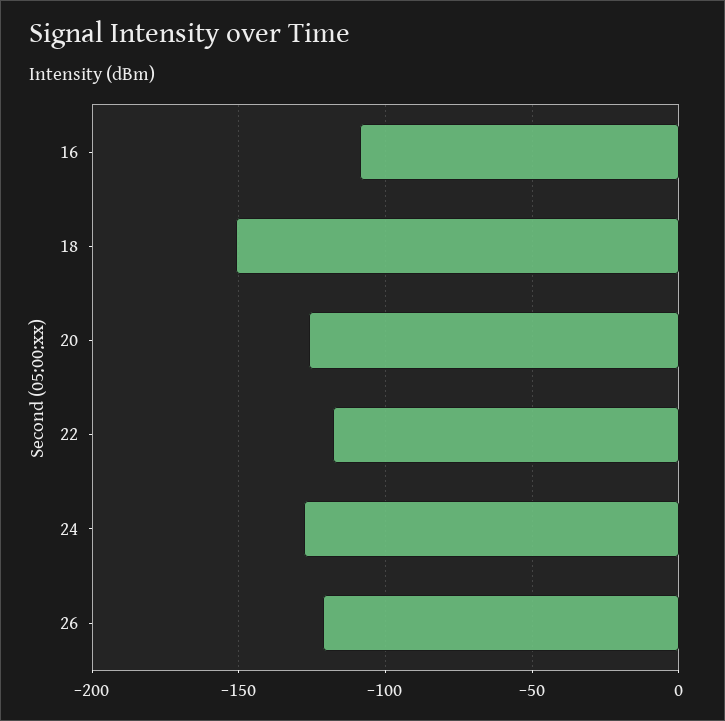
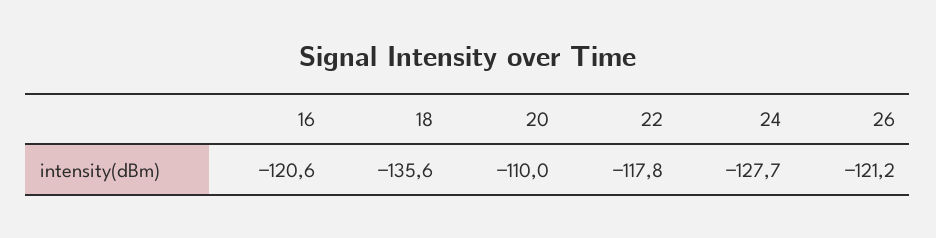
16: -110 -> -120.6
18: -150 -> -135.6
20: -125 -> -110

